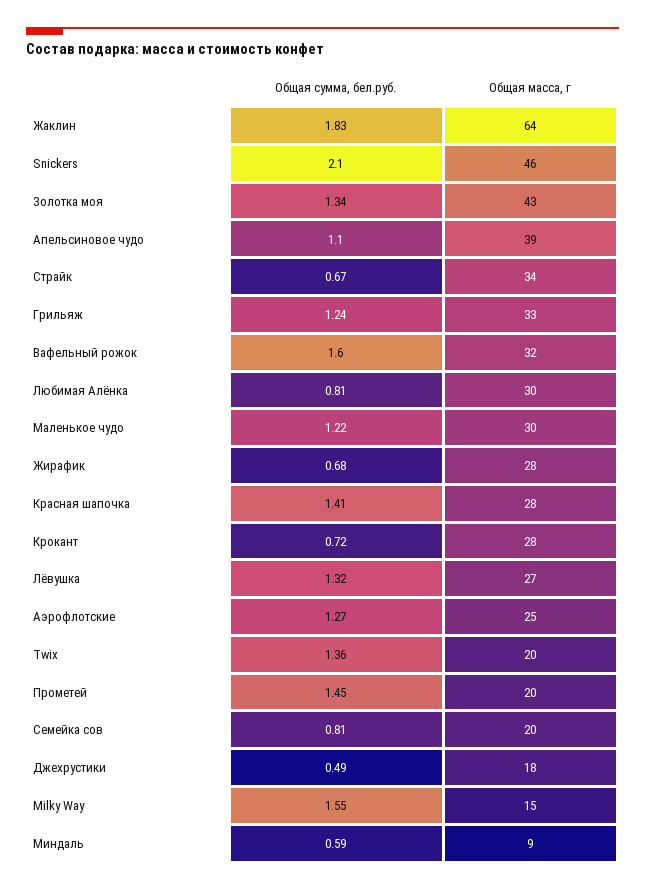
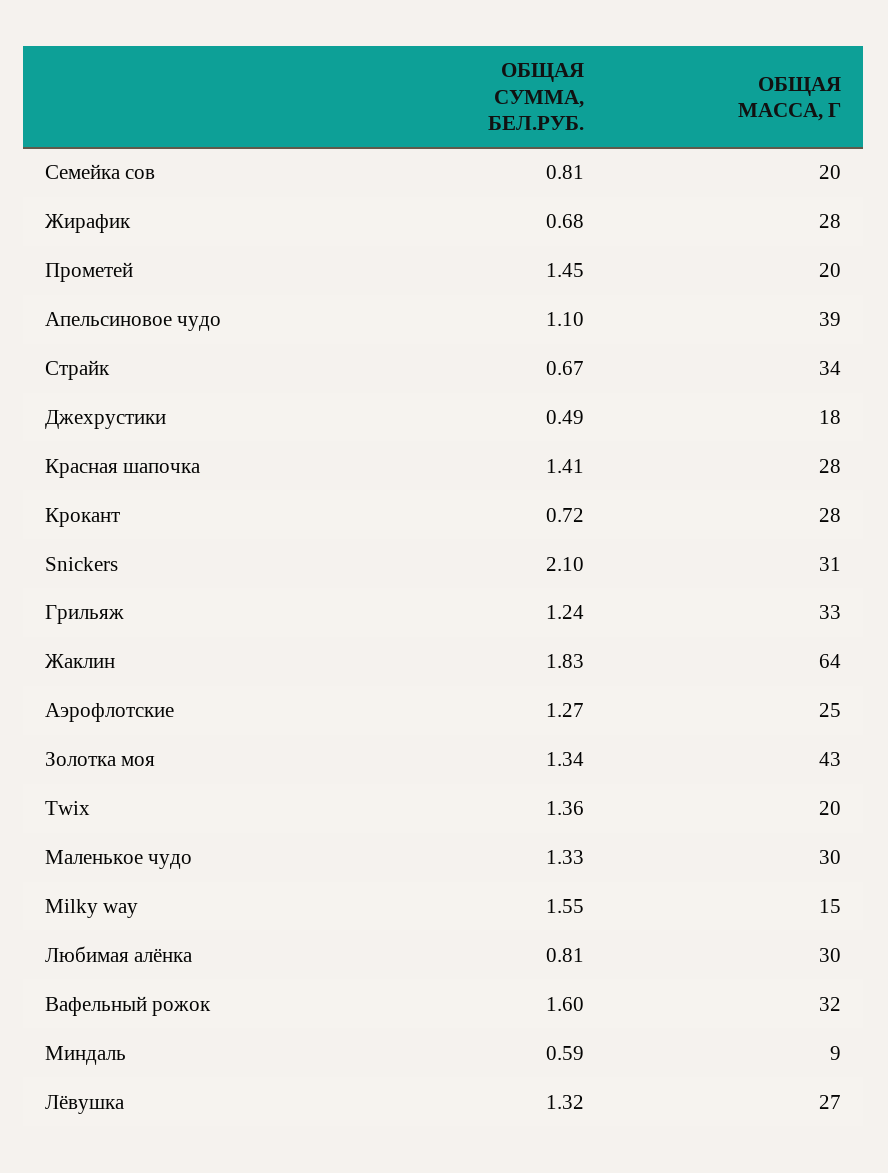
Общая масса, г, Snickers: 46 -> 31
Общая сумма, бел.руб., Маленькое чудо: 1.22 -> 1.33

